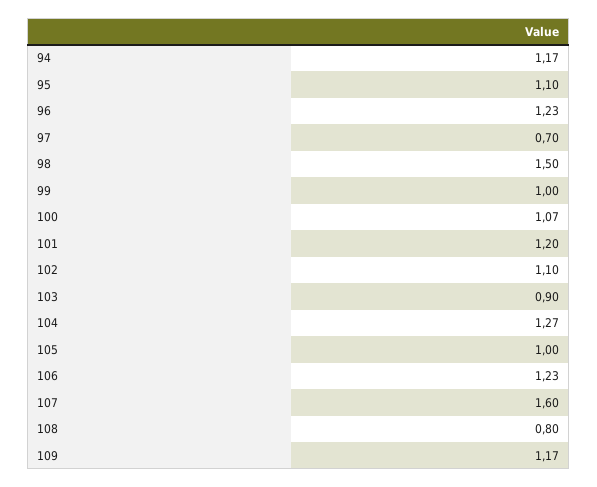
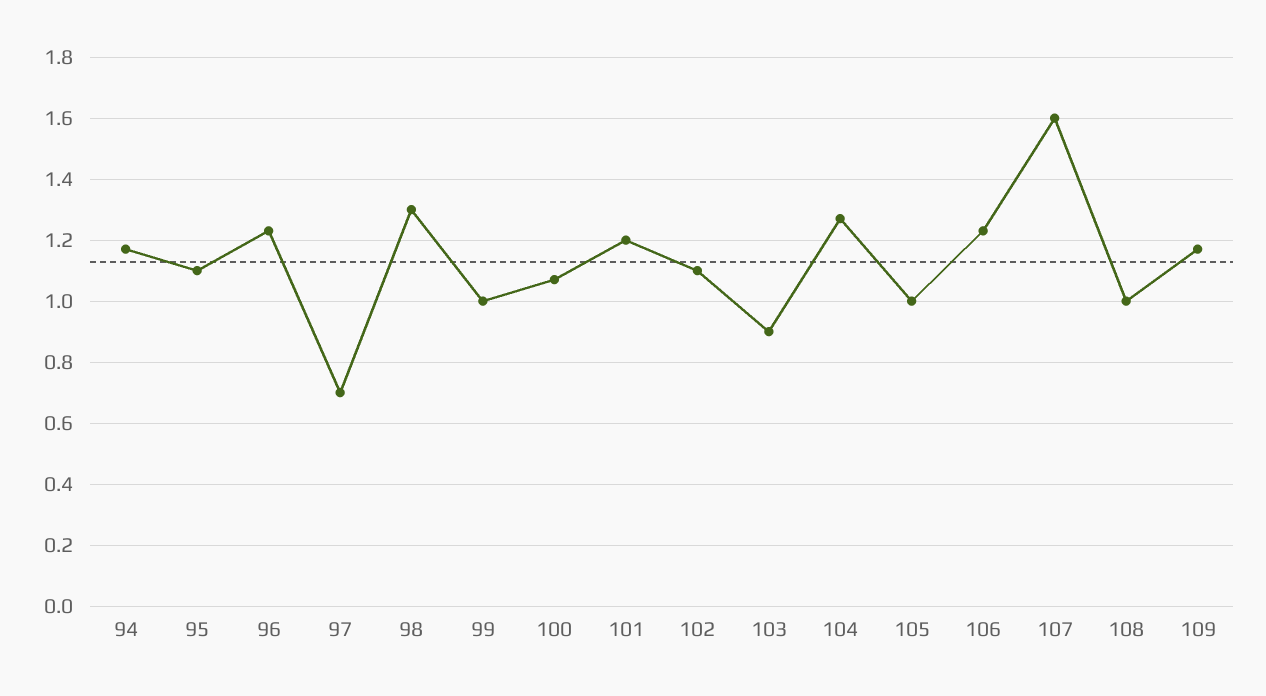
98: 1.5 -> 1.3
108: 0.8 -> 1

